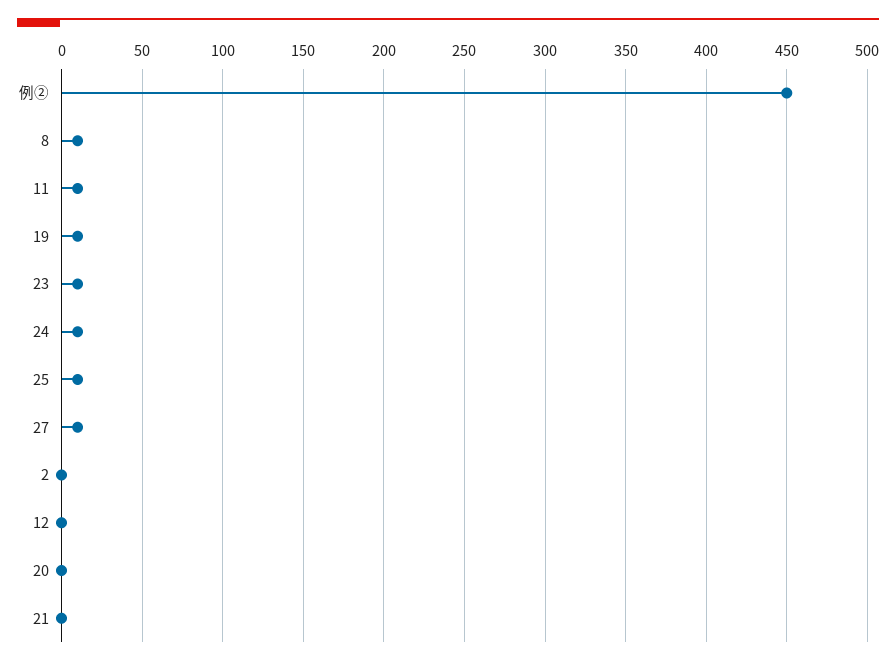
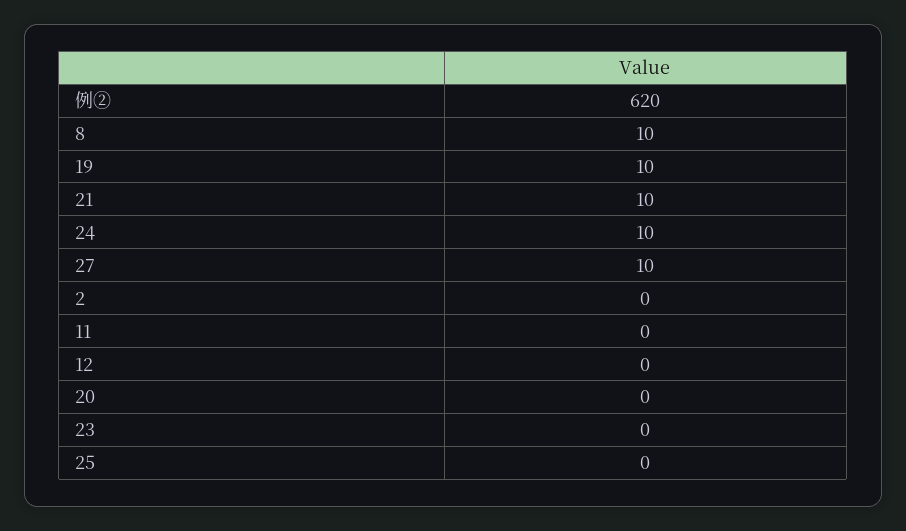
例②: 450 -> 620
11: 10 -> 0
23: 10 -> 0
25: 10 -> 0
21: 0 -> 10

